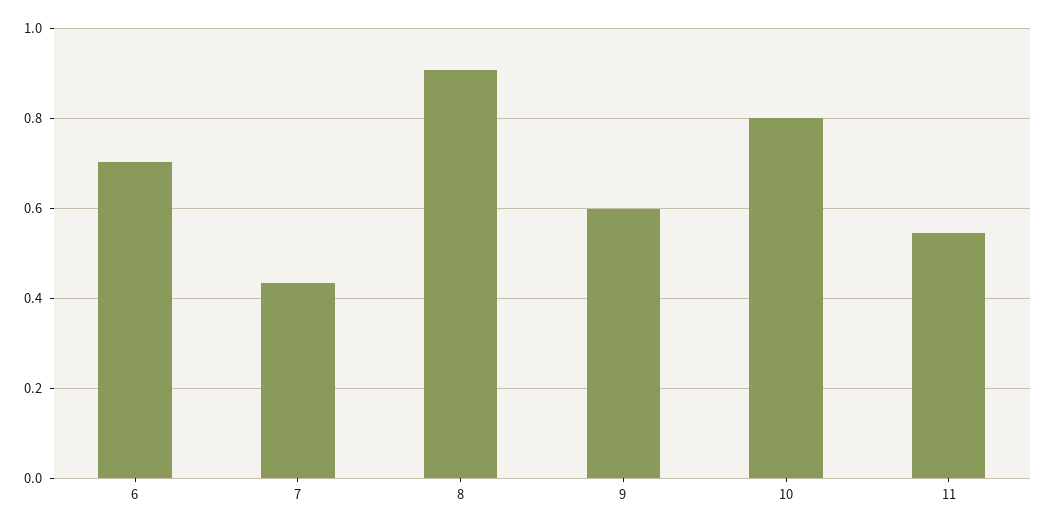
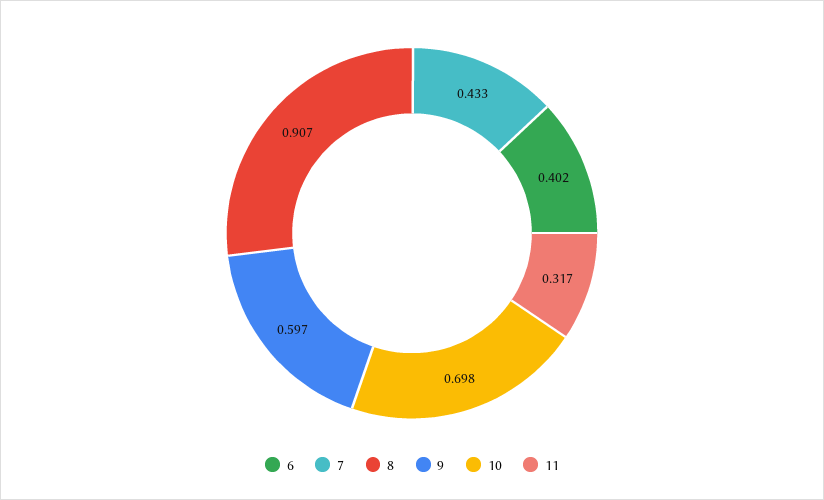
6: 0.7 -> 0.402
10: 0.8 -> 0.698
11: 0.54 -> 0.317

